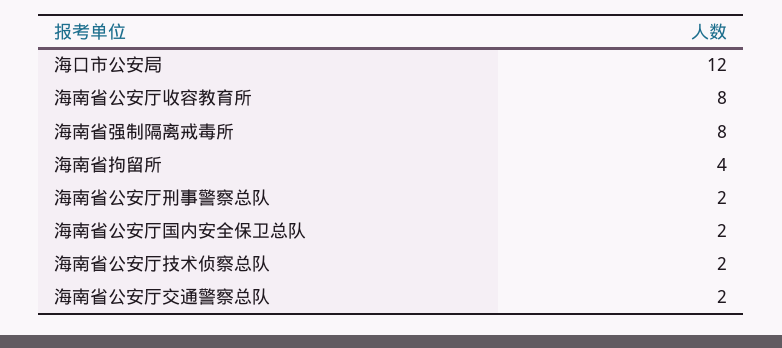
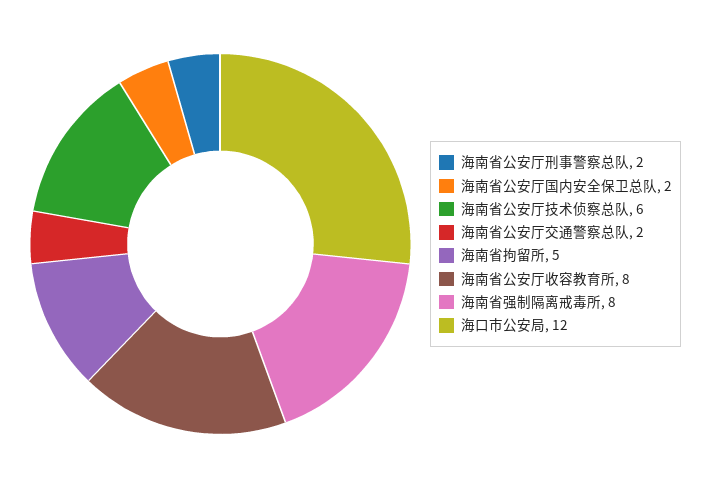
海南省拘留所: 4 -> 5
海南省公安厅技术侦察总队: 2 -> 6

